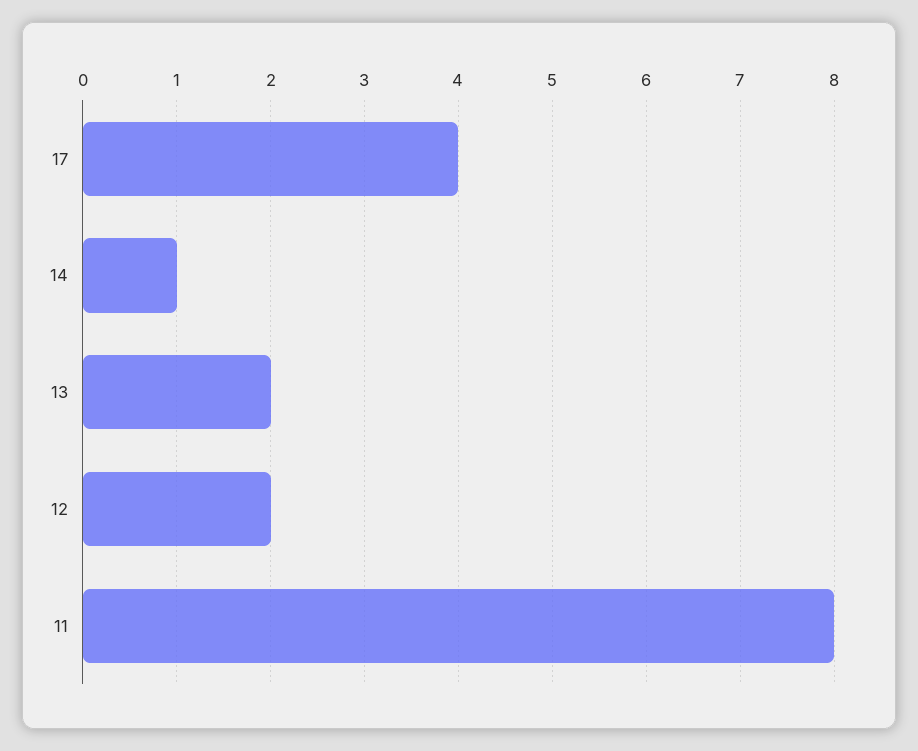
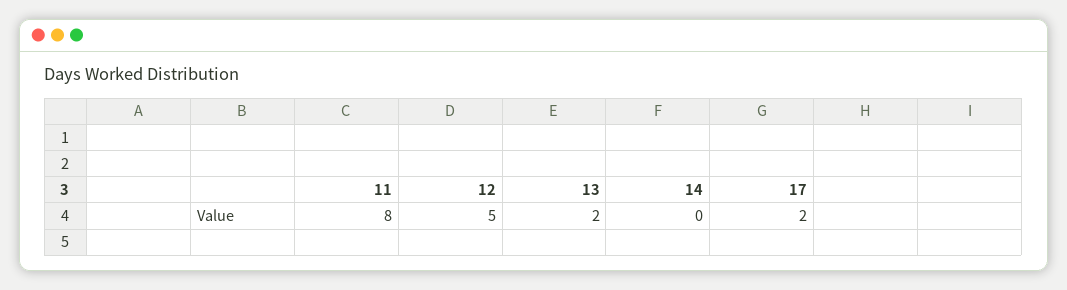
17: 4 -> 2
14: 1 -> 0
12: 2 -> 5

